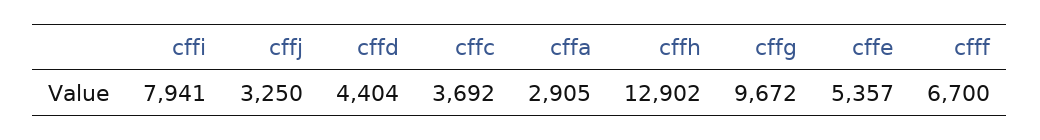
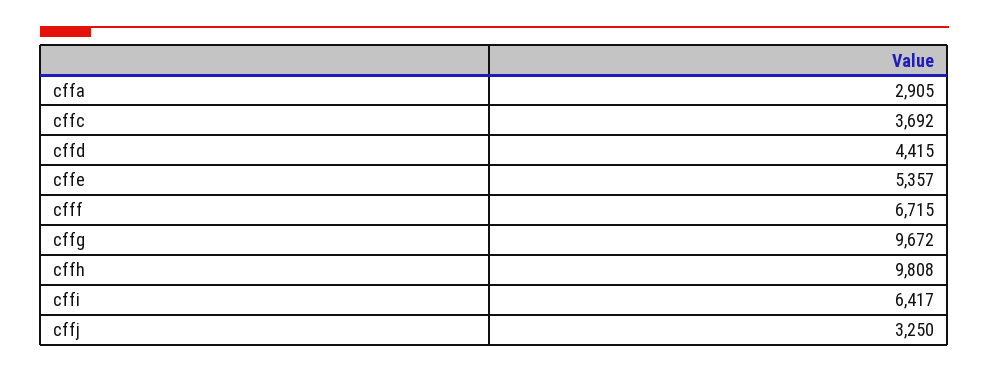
cffi: 7941 -> 6417
cffd: 4404 -> 4415
cffh: 12902 -> 9808
cfff: 6700 -> 6715

